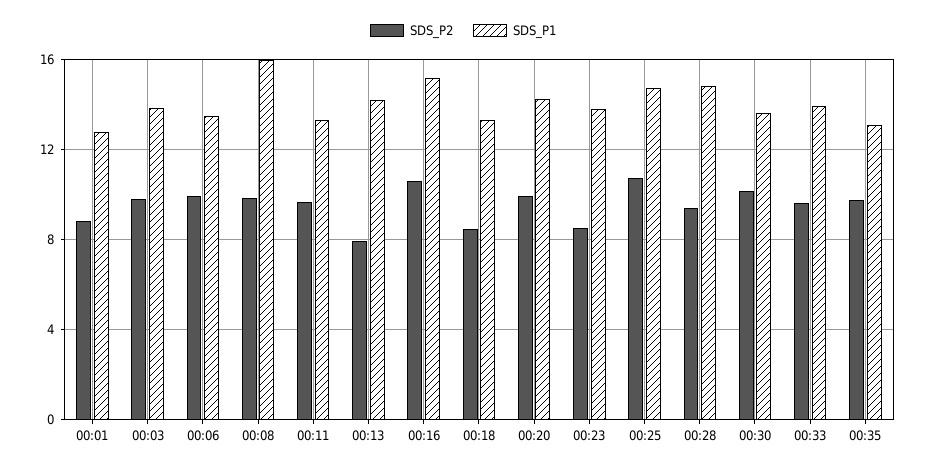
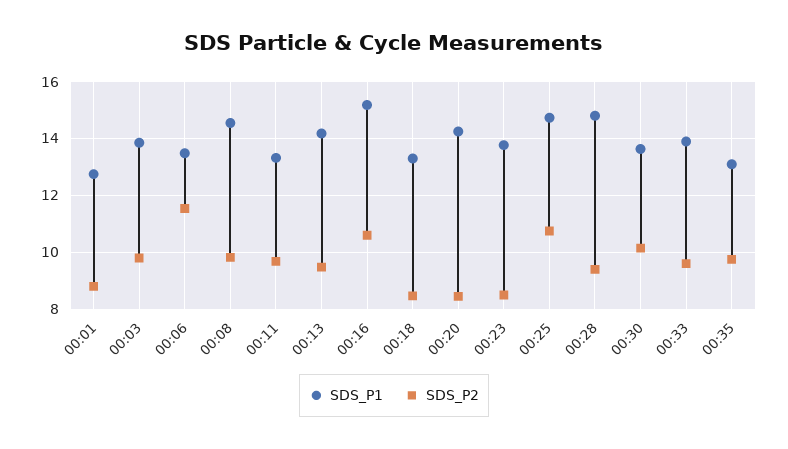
SDS_P2, 00:06: 10 -> 11.5
SDS_P1, 00:08: 16 -> 14.5
SDS_P2, 00:13: 8 -> 9.5
SDS_P2, 00:20: 10 -> 8.5

